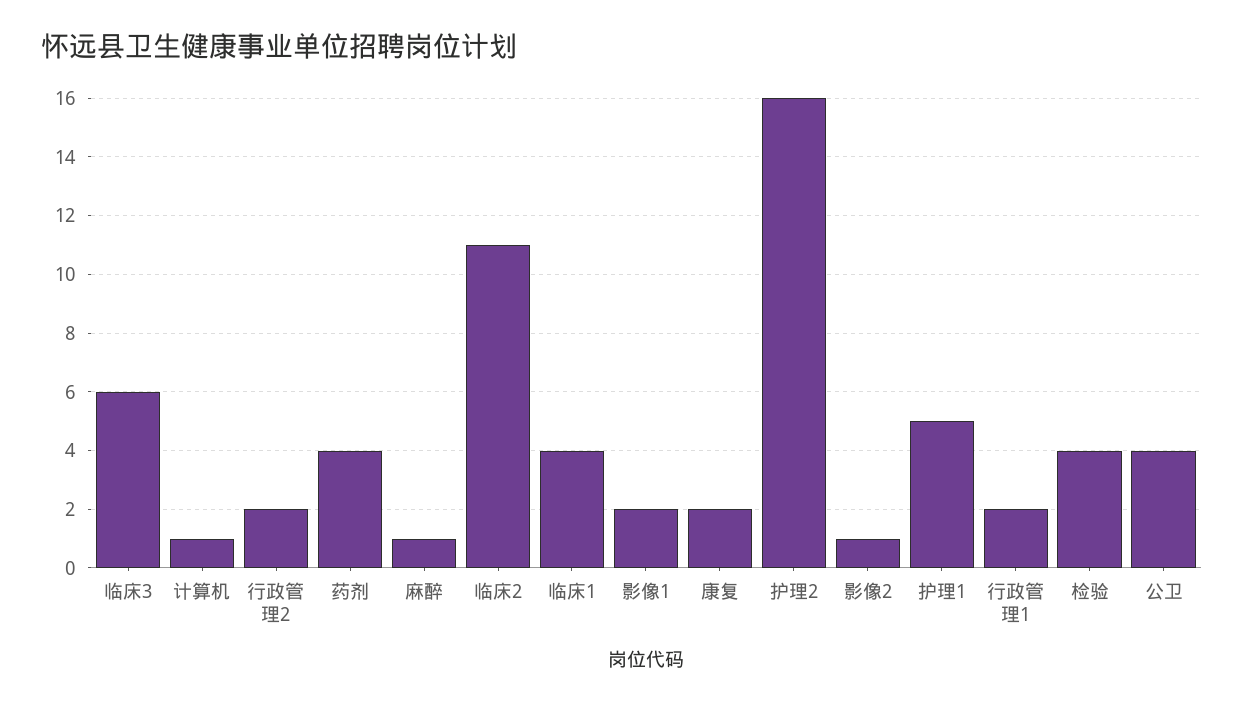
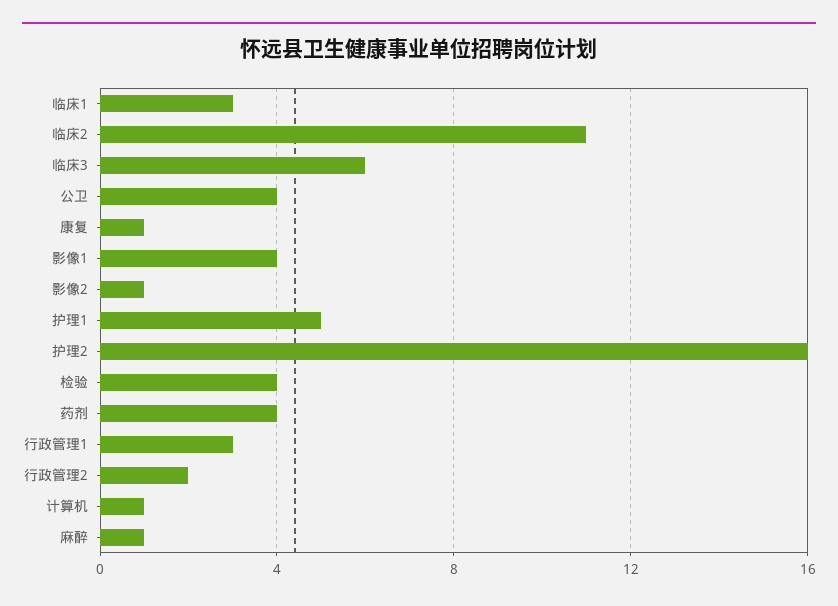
临床1: 4 -> 3
影像1: 2 -> 4
康复: 2 -> 1
行政管理1: 2 -> 3

